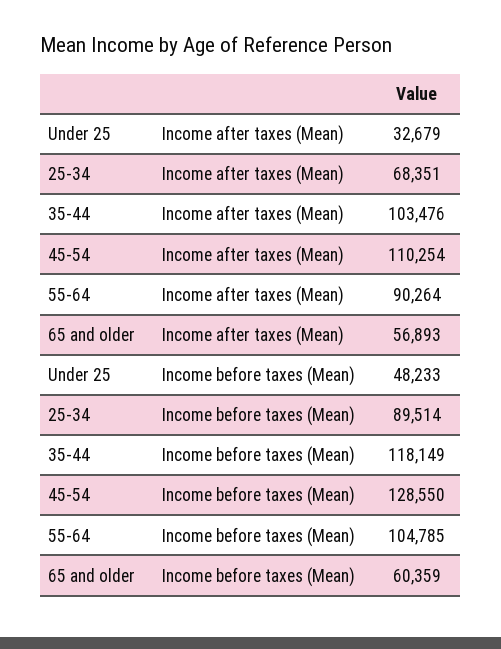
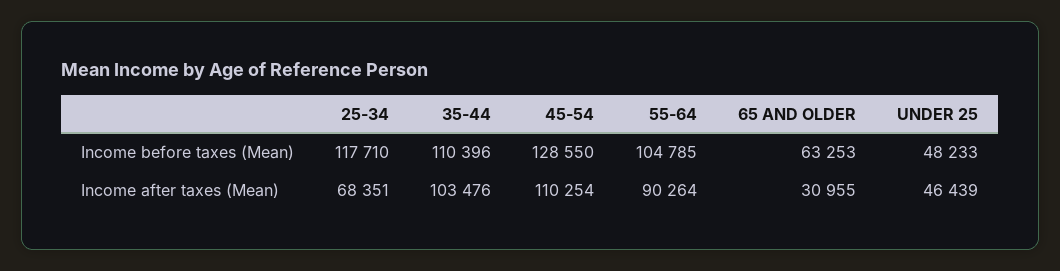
Under 25, Income after taxes (Mean): 32679 -> 46439
65 and older, Income after taxes (Mean): 56893 -> 30955
25-34, Income before taxes (Mean): 89514 -> 117710
35-44, Income before taxes (Mean): 118149 -> 110396
65 and older, Income before taxes (Mean): 60359 -> 63253

